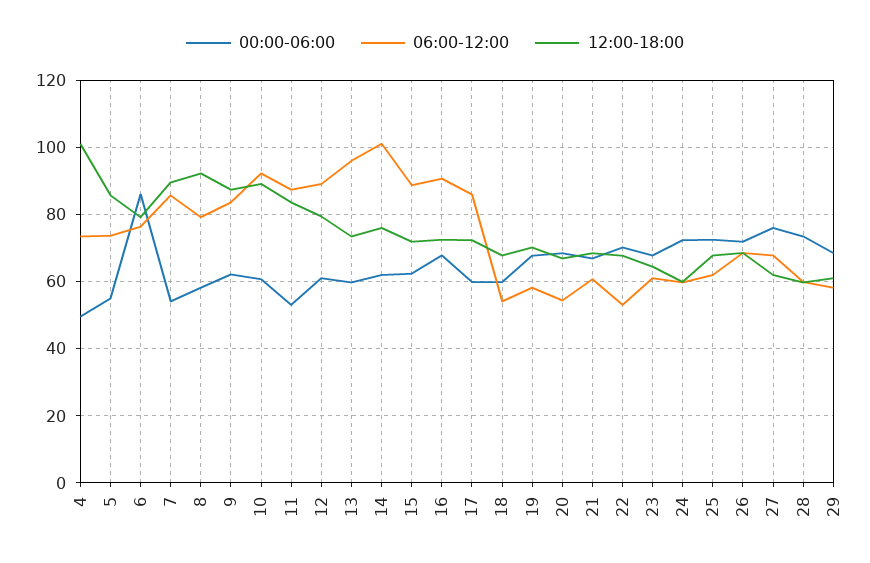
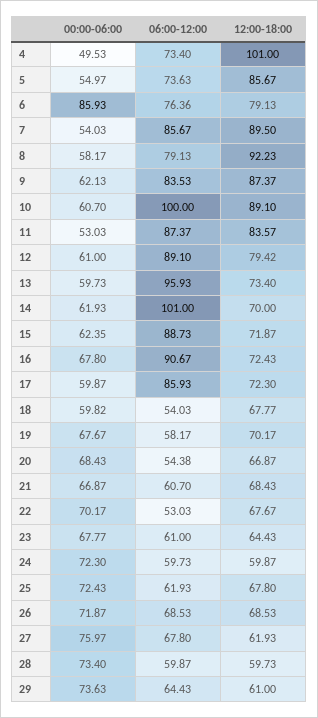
06:00-12:00, 10: 92 -> 100
12:00-18:00, 14: 76 -> 70
00:00-06:00, 29: 68 -> 73.63
06:00-12:00, 29: 58 -> 64.43

